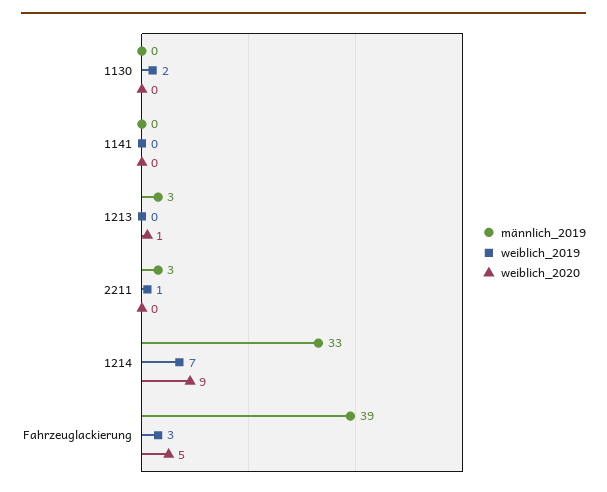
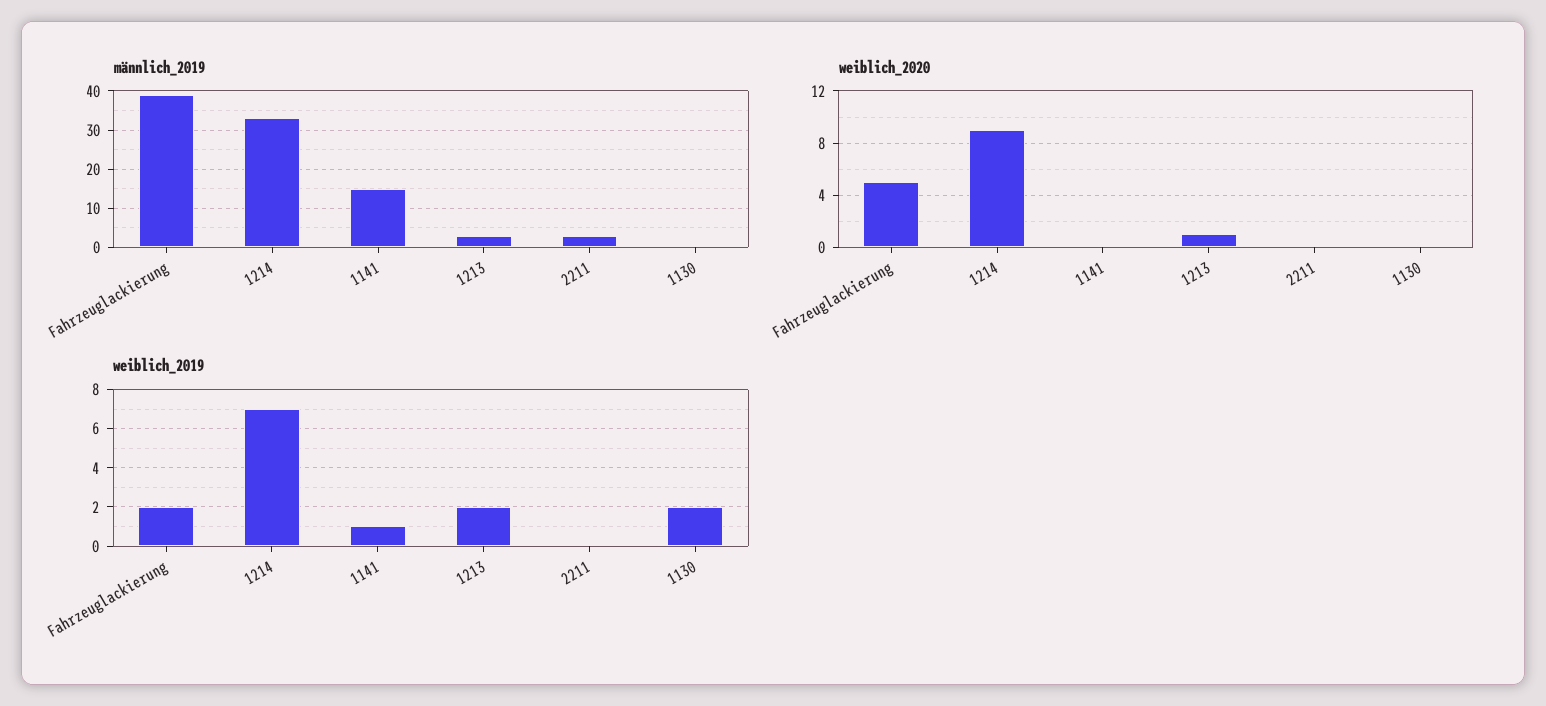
männlich_2019, 1141: 0 -> 15
weiblich_2019, 1141: 0 -> 1
weiblich_2019, 1213: 0 -> 2
weiblich_2019, 2211: 1 -> 0
weiblich_2019, Fahrzeuglackierung: 3 -> 2

